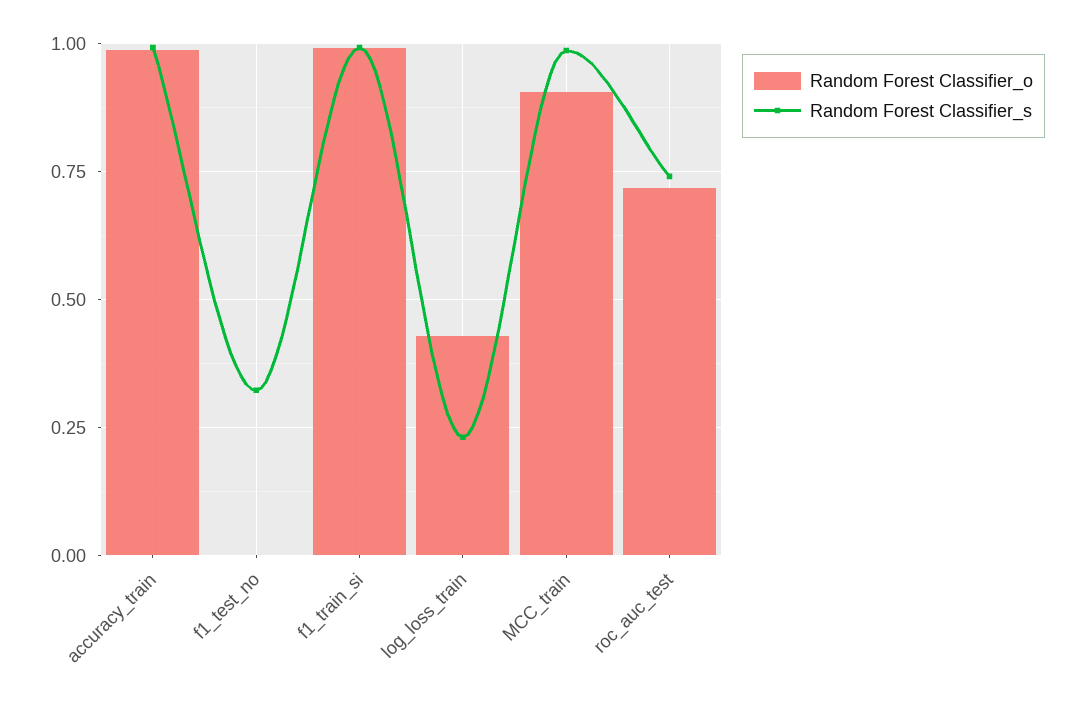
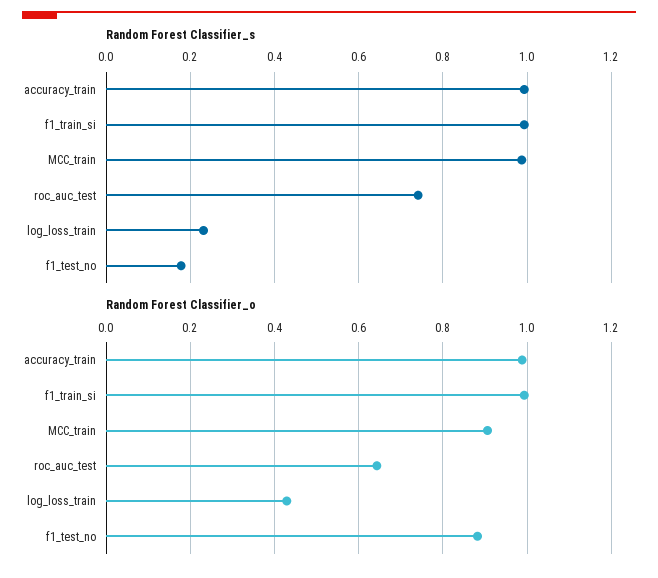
Random Forest Classifier_o, f1_test_no: 0 -> 0.88
Random Forest Classifier_s, f1_test_no: 0.325 -> 0.18
Random Forest Classifier_o, roc_auc_test: 0.725 -> 0.64

